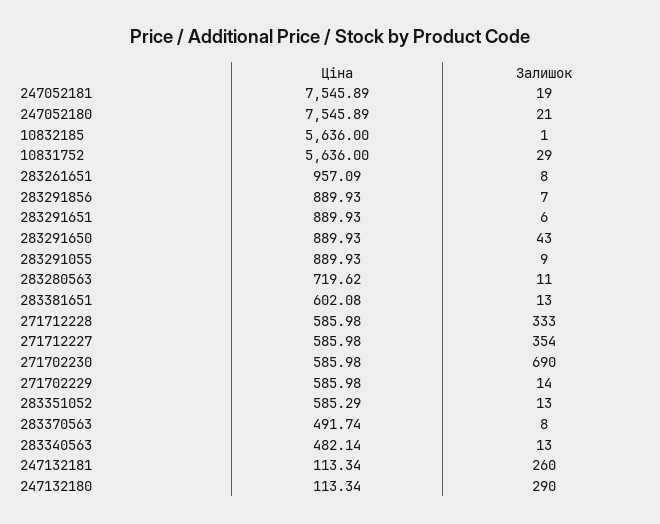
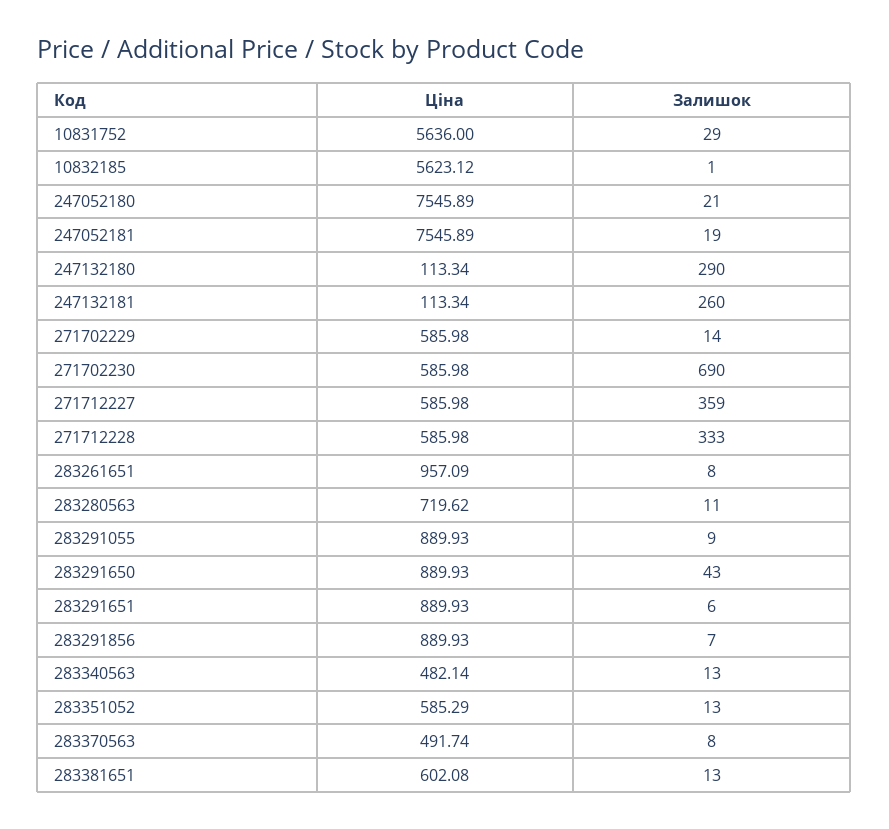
Ціна, 10832185: 5636 -> 5623.12
Залишок, 271712227: 354 -> 359

